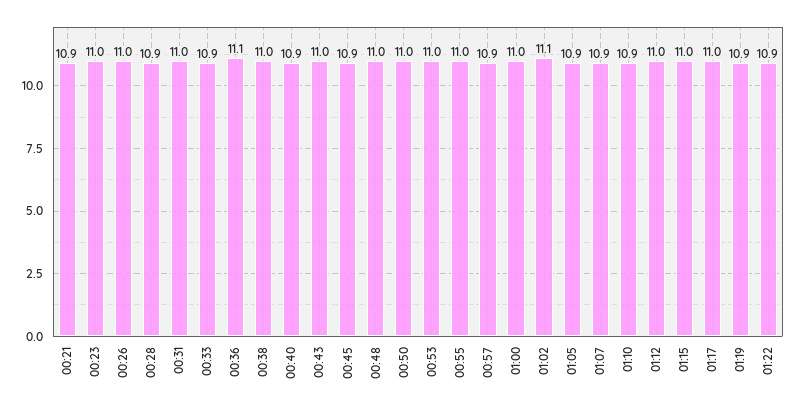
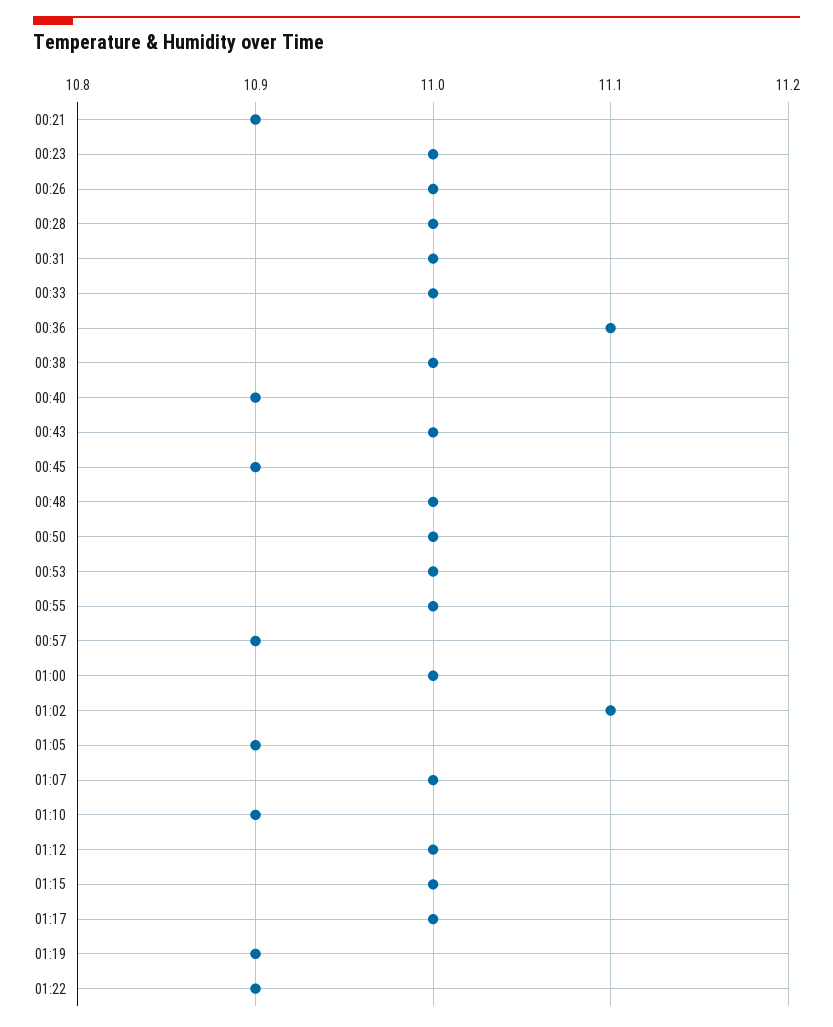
00:28: 10.9 -> 11
00:33: 10.9 -> 11
01:07: 10.9 -> 11

